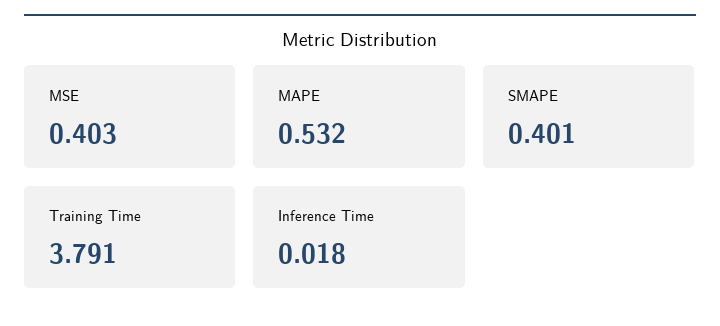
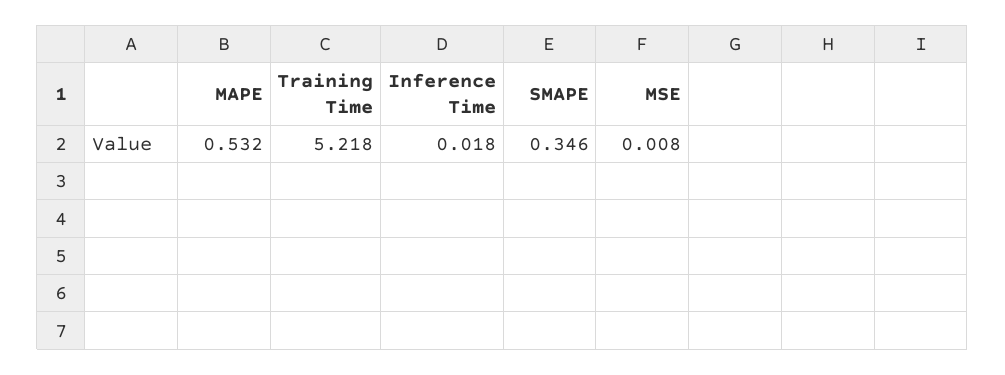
MSE: 0.403 -> 0.008
SMAPE: 0.401 -> 0.346
Training Time: 3.791 -> 5.218

